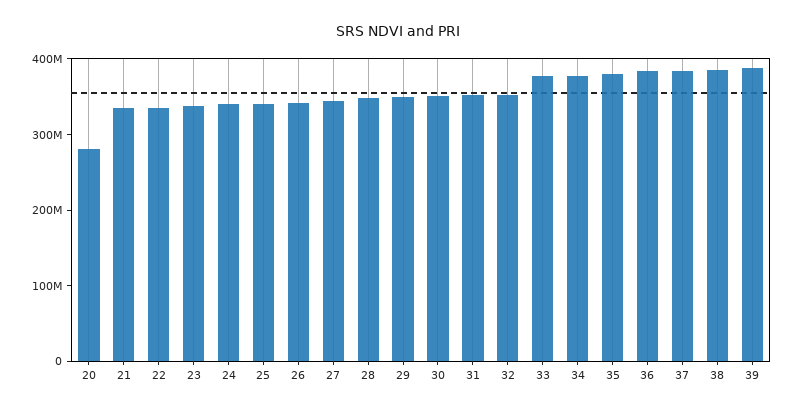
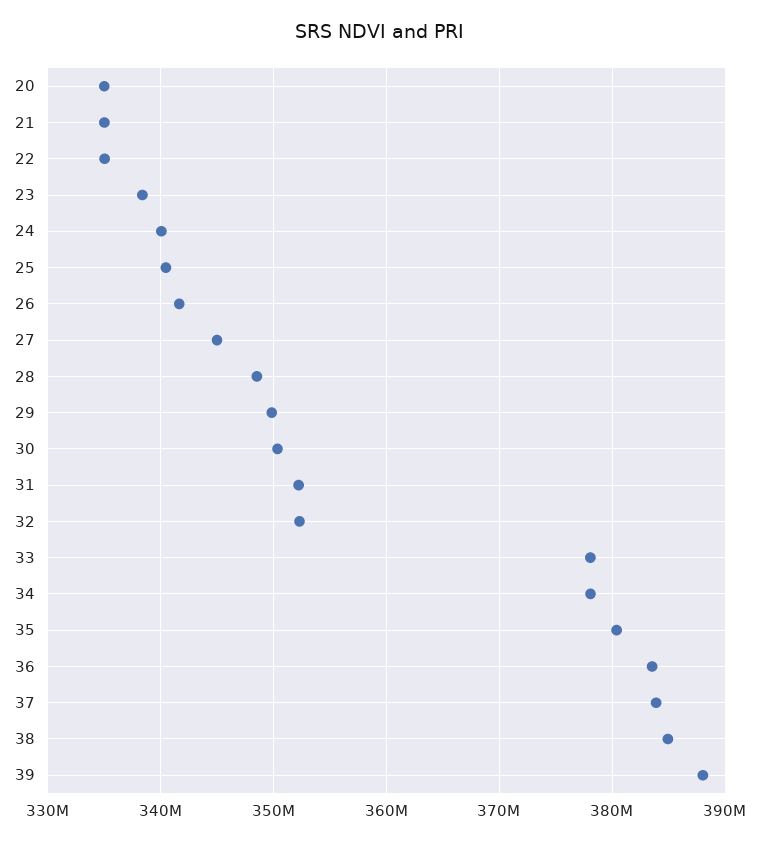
20: 280000000 -> 335000000

